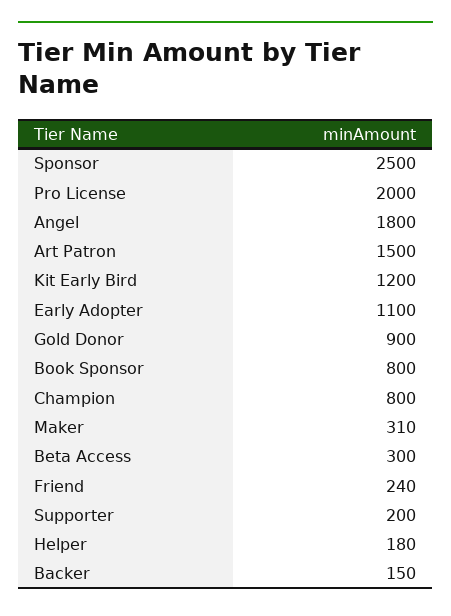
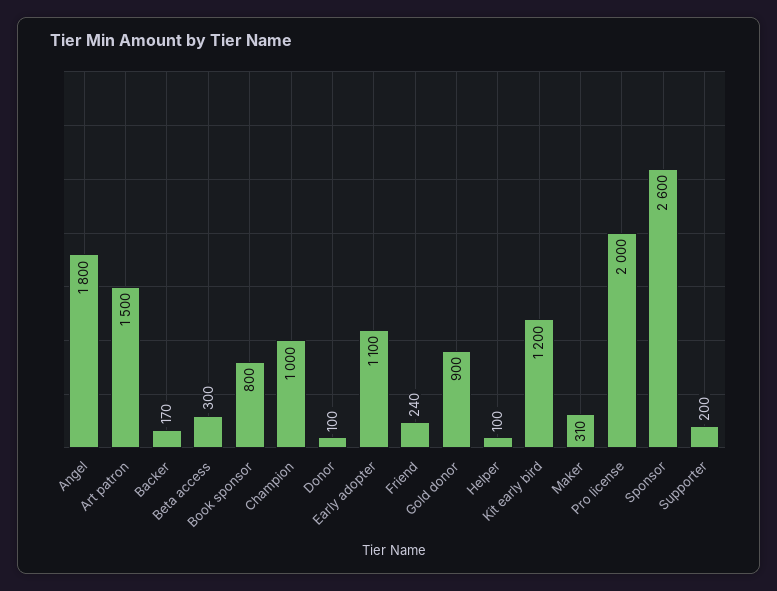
Sponsor: 2500 -> 2600
Champion: 800 -> 1000
Helper: 180 -> 100
Backer: 150 -> 170
Donor: none -> 100

